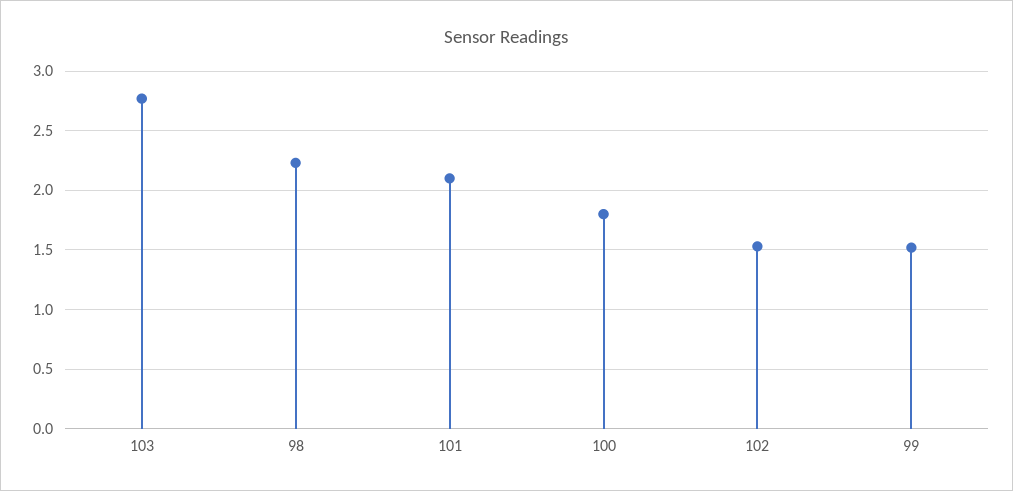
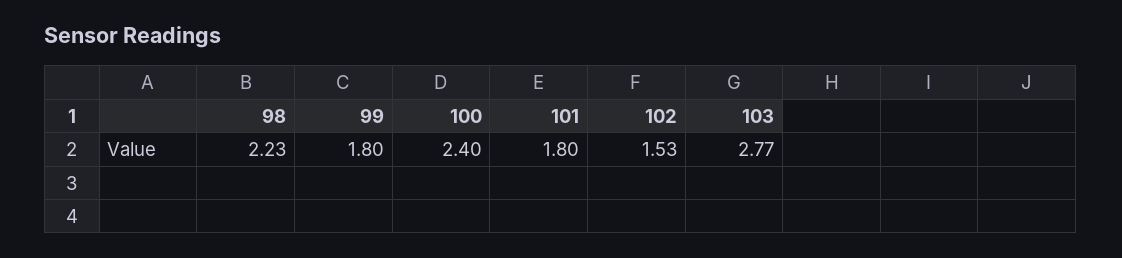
101: 2.1 -> 1.8
100: 1.8 -> 2.4
99: 1.5 -> 1.8

